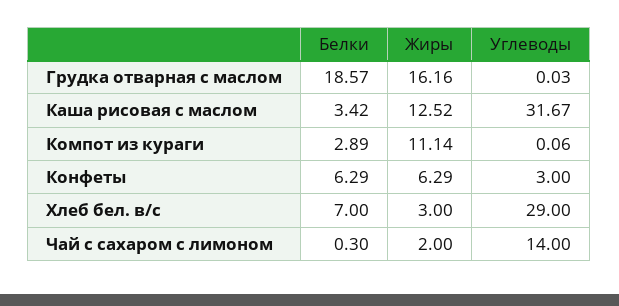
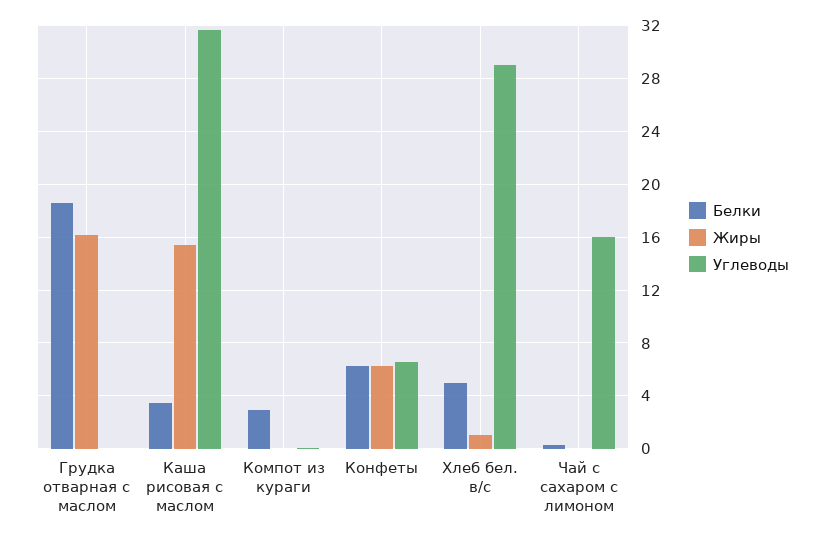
Жиры, Каша рисовая с маслом: 12.52 -> 15.5
Жиры, Компот из кураги: 11.14 -> 0
Углеводы, Конфеты: 3 -> 6.5
Белки, Хлеб бел. в/с: 7 -> 5
Жиры, Хлеб бел. в/с: 3 -> 1
Жиры, Чай с сахаром с лимоном: 2 -> 0
Углеводы, Чай с сахаром с лимоном: 14 -> 16

